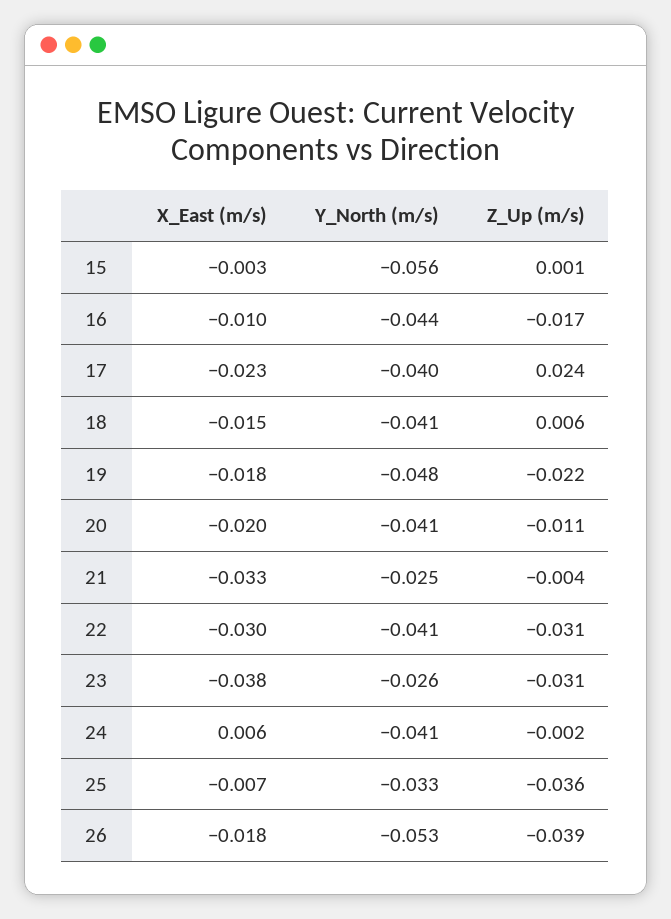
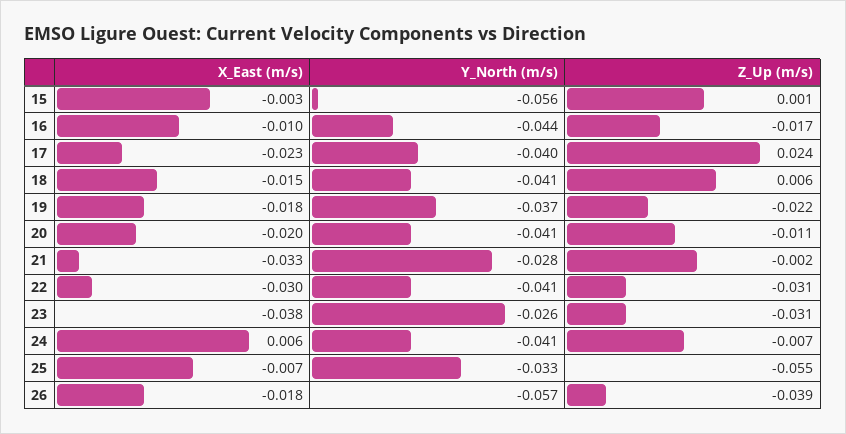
Y_North (m/s), 19: -0.048 -> -0.037
Y_North (m/s), 21: -0.025 -> -0.028
Z_Up (m/s), 21: -0.004 -> -0.002
Z_Up (m/s), 24: -0.002 -> -0.007
Z_Up (m/s), 25: -0.036 -> -0.055
Y_North (m/s), 26: -0.053 -> -0.057

